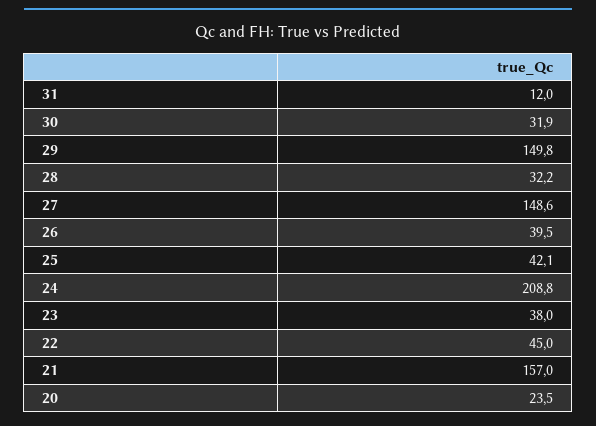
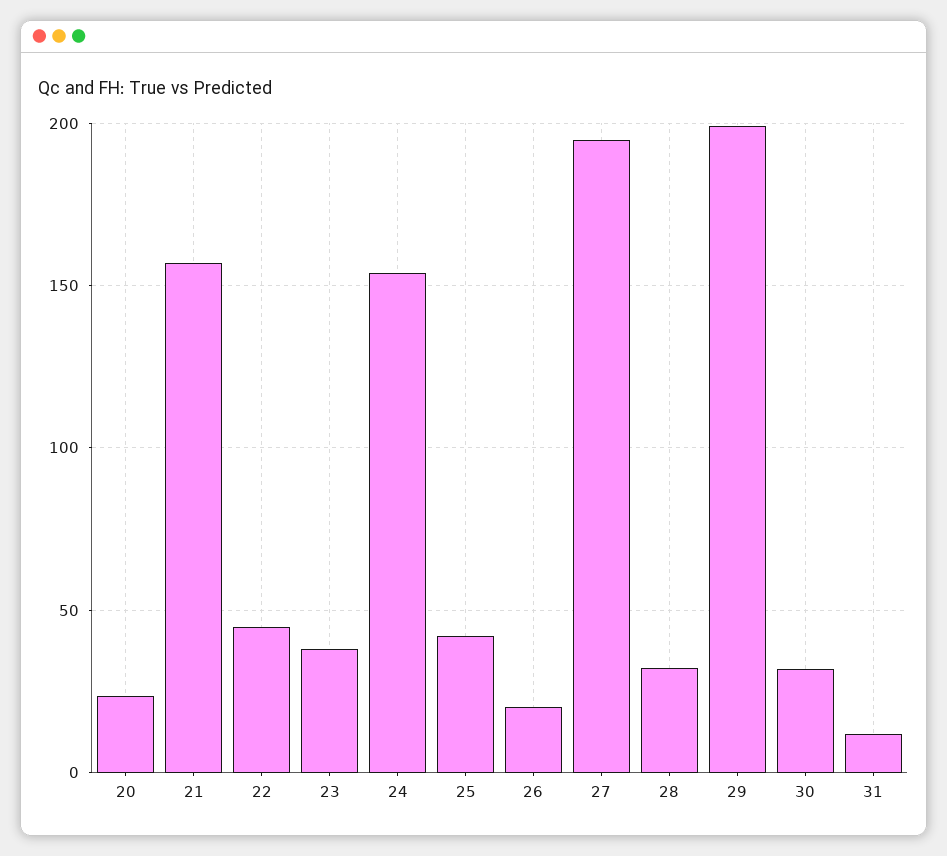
29: 149.8 -> 200
27: 148.6 -> 195
26: 39.5 -> 20
24: 208.8 -> 155

